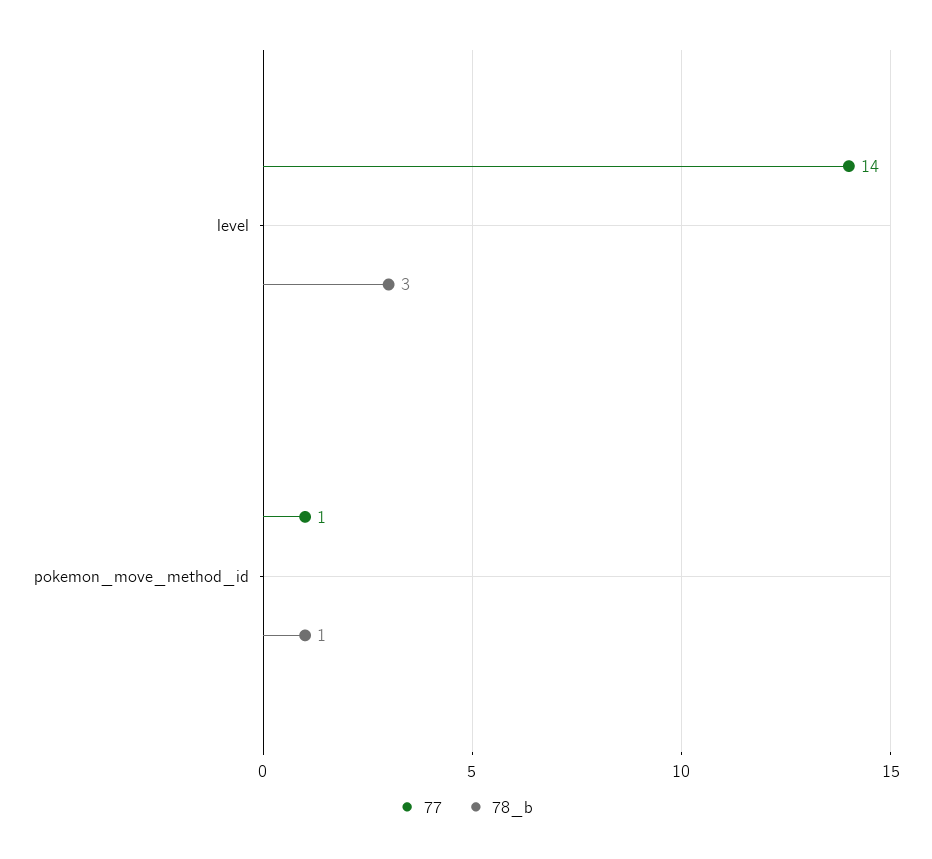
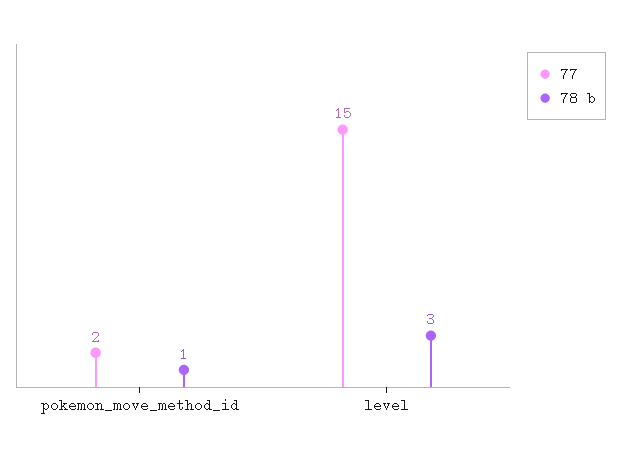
77, level: 14 -> 15
77, pokemon_move_method_id: 1 -> 2

